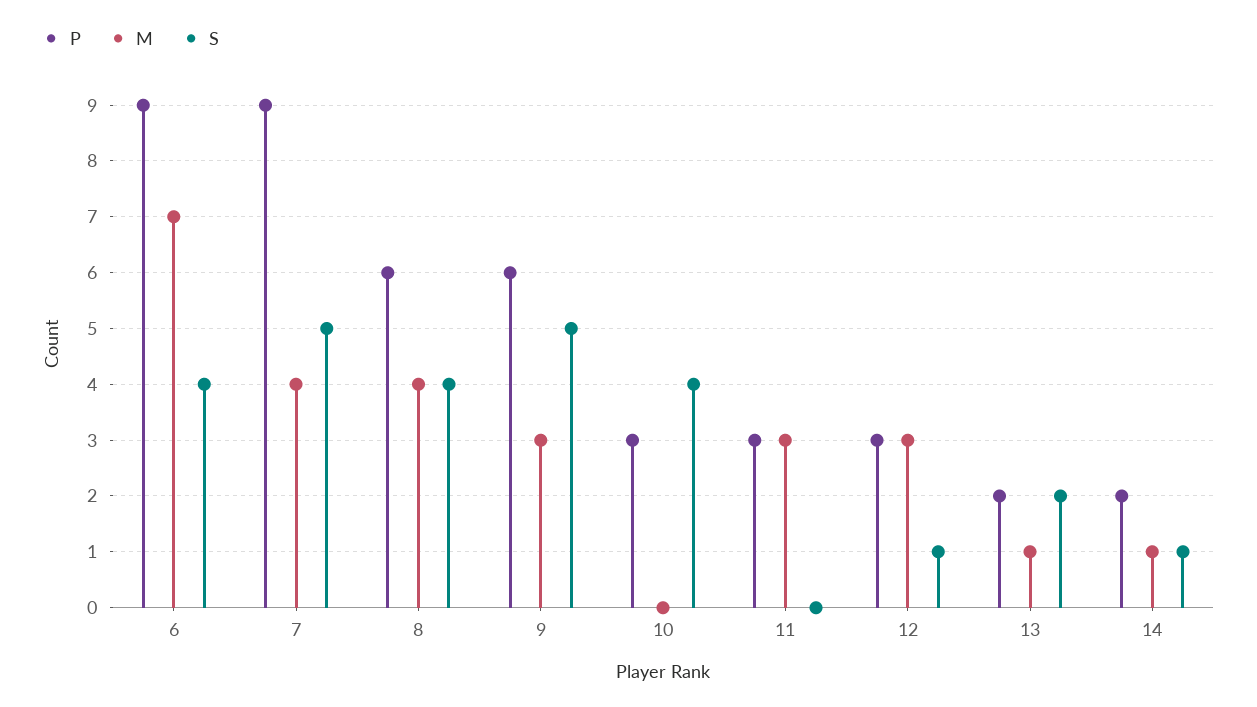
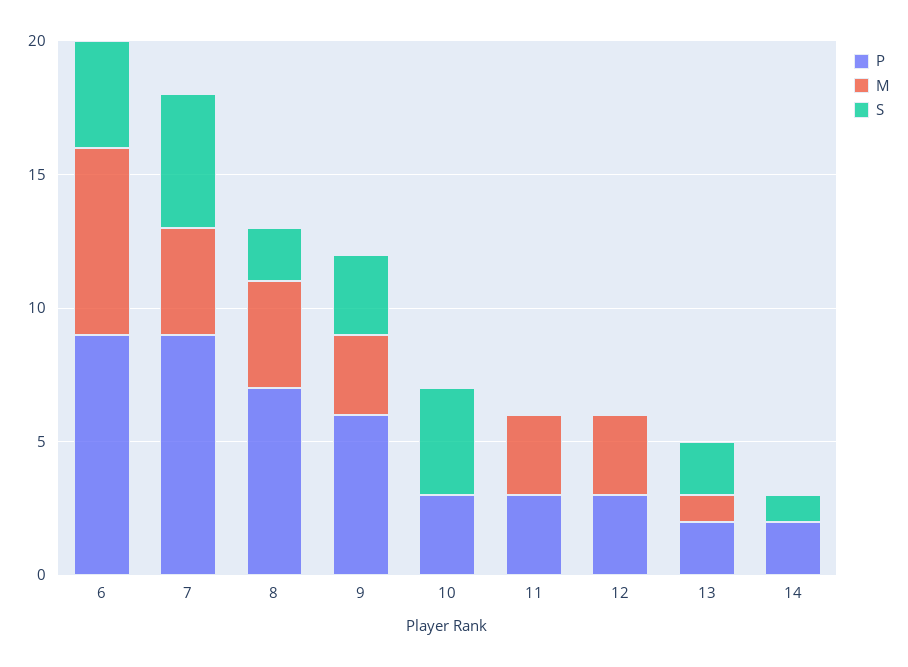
P, 8: 6 -> 7
S, 8: 4 -> 2
S, 9: 5 -> 3
S, 12: 1 -> 0
M, 14: 1 -> 0

